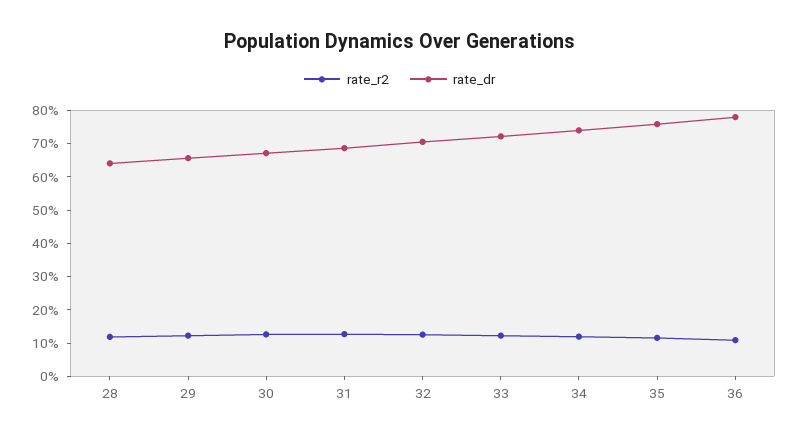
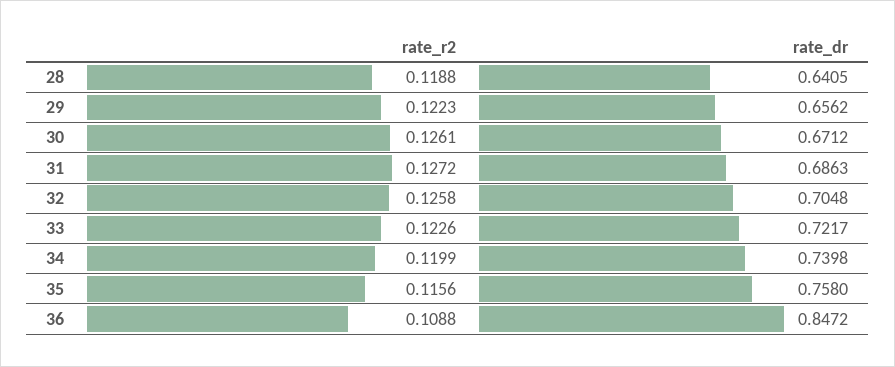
rate_dr, 36: 0.775 -> 0.8472

